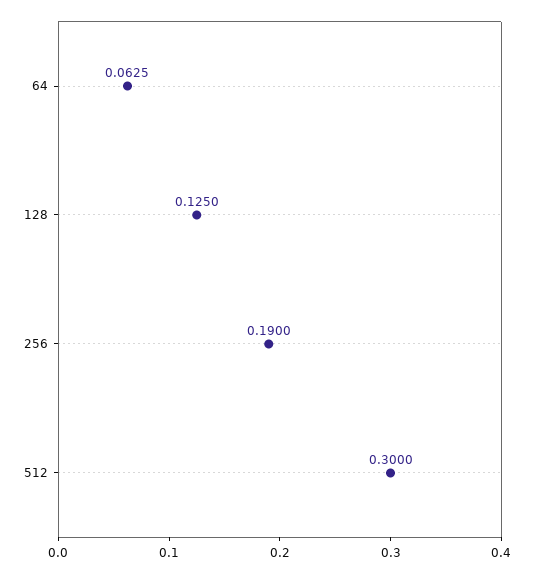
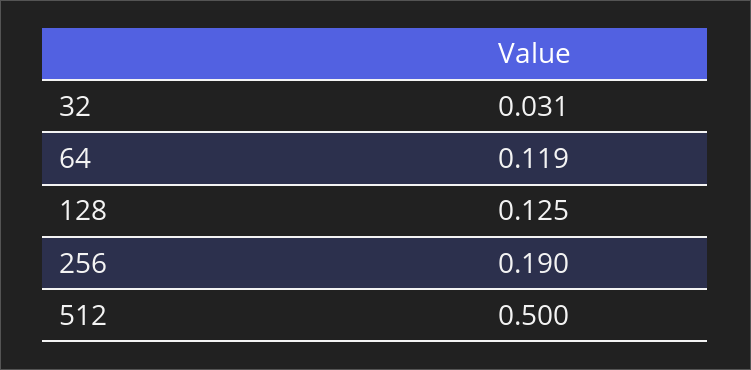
64: 0.0625 -> 0.119
512: 0.3 -> 0.5
32: none -> 0.031

